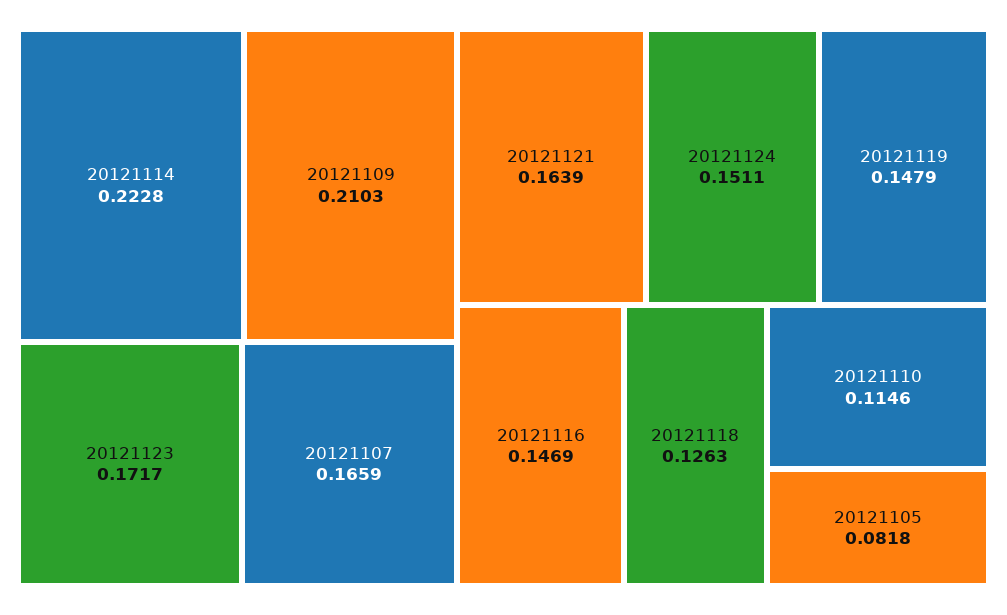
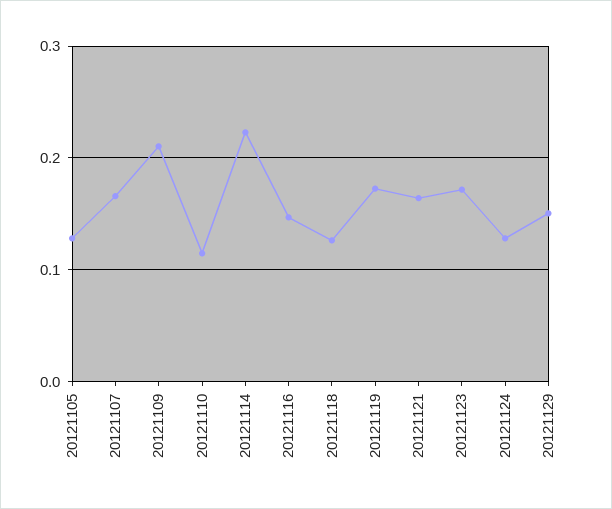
20121124: 0.1511 -> 0.13
20121119: 0.1479 -> 0.17
20121105: 0.0818 -> 0.13
20121129: none -> 0.15

